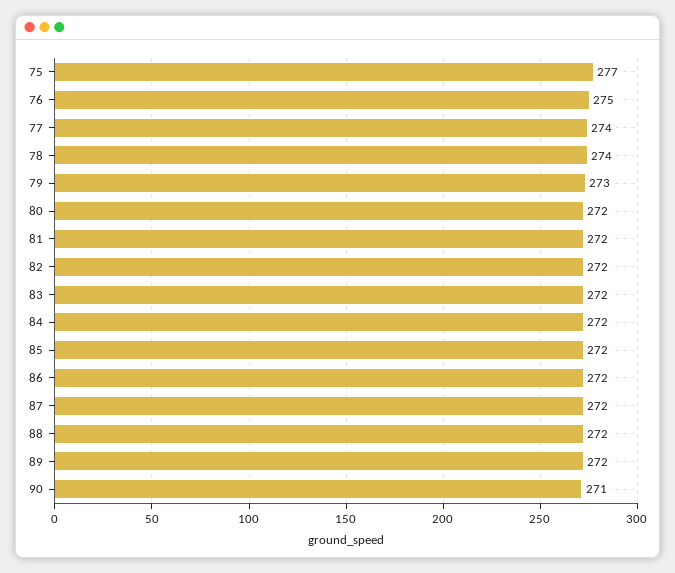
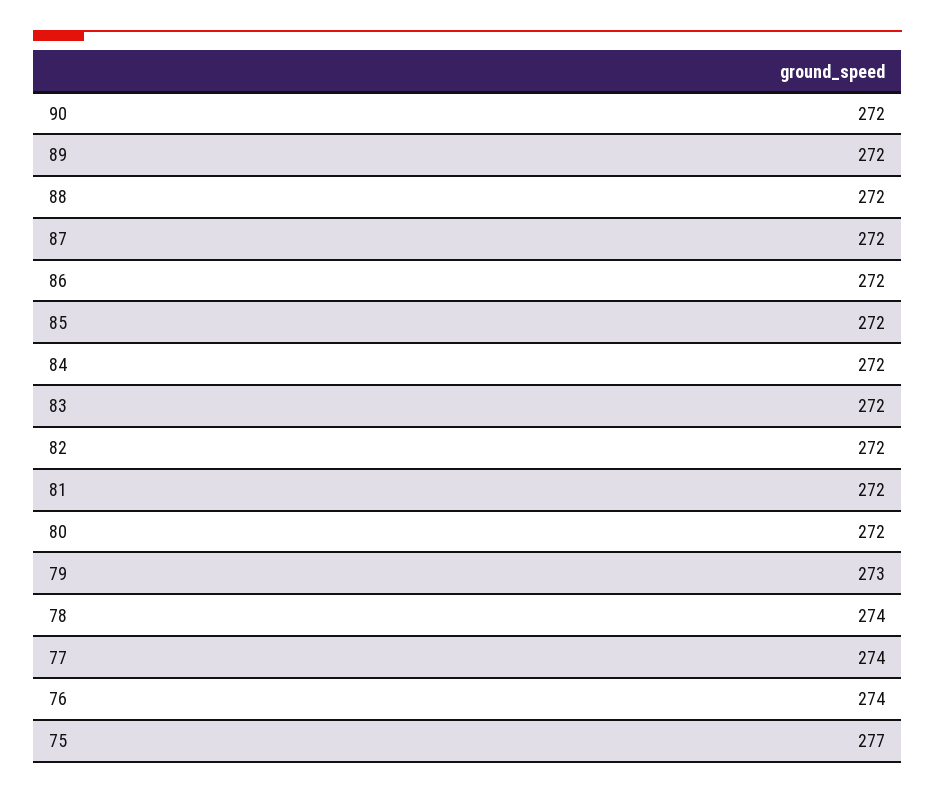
76: 275 -> 274
90: 271 -> 272

